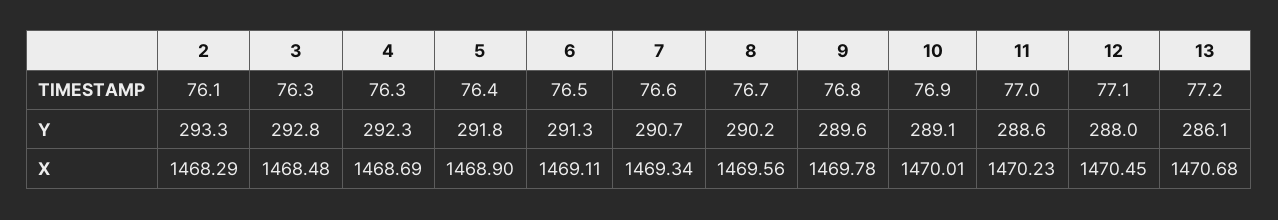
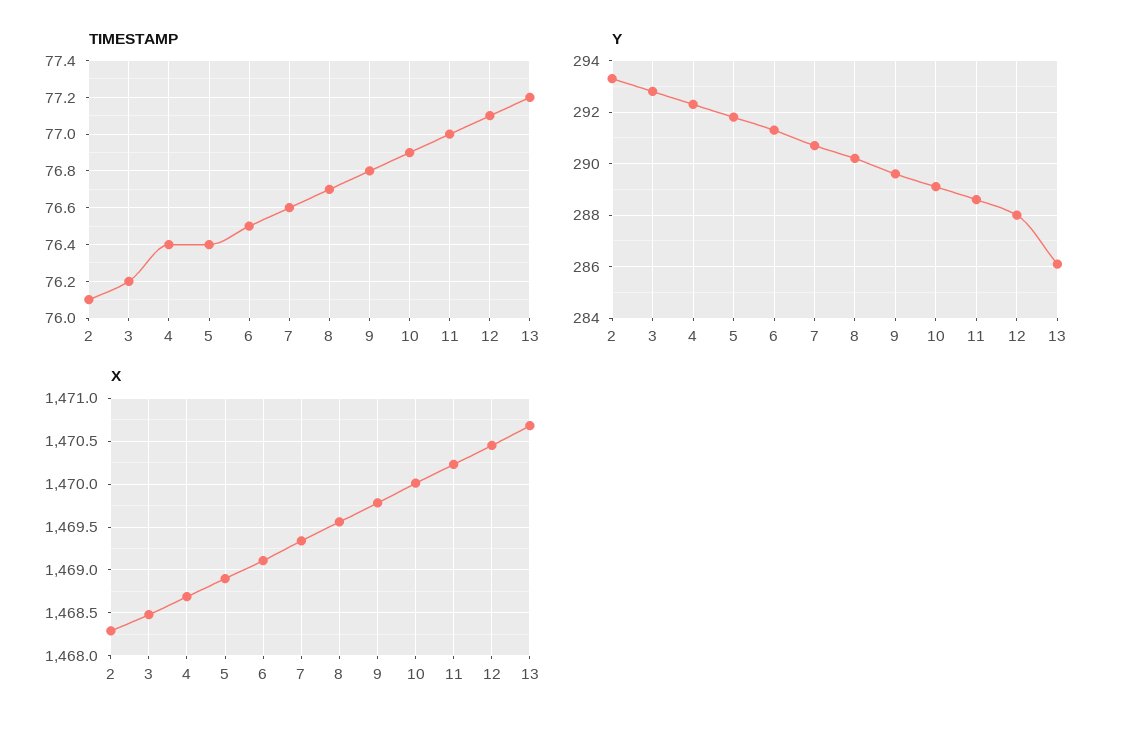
TIMESTAMP, 3: 76.3 -> 76.2
TIMESTAMP, 4: 76.3 -> 76.4

